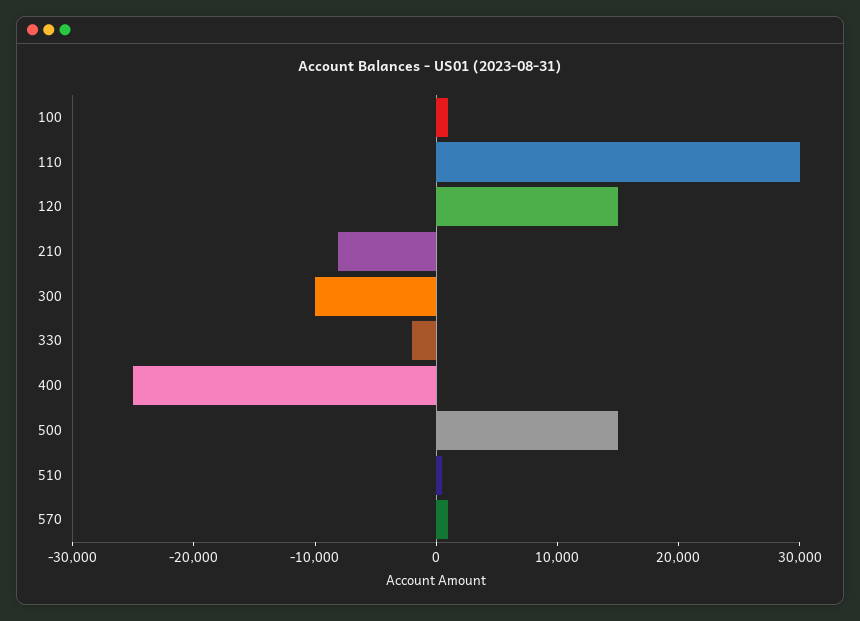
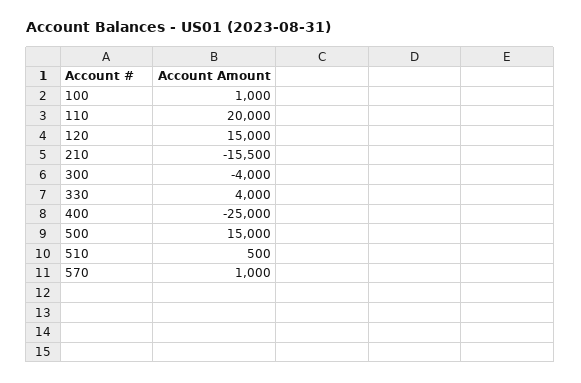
110: 30000 -> 20000
210: -8000 -> -15500
300: -10000 -> -4000
330: -2000 -> 4000

